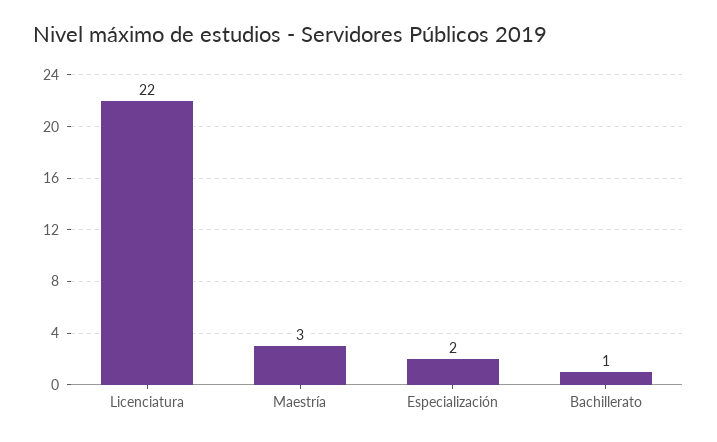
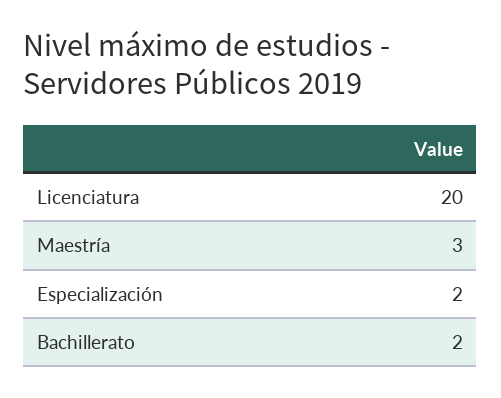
Licenciatura: 22 -> 20
Bachillerato: 1 -> 2

